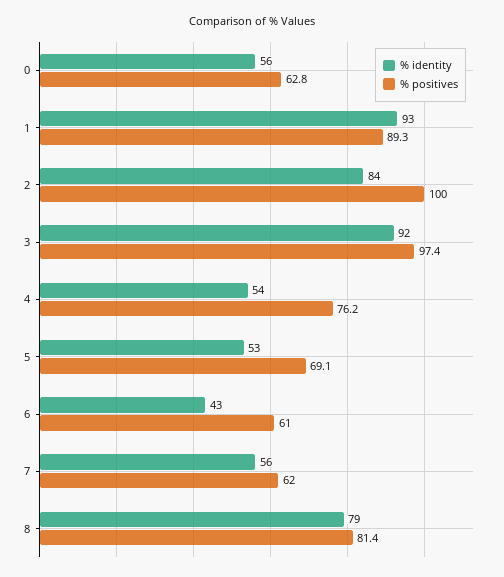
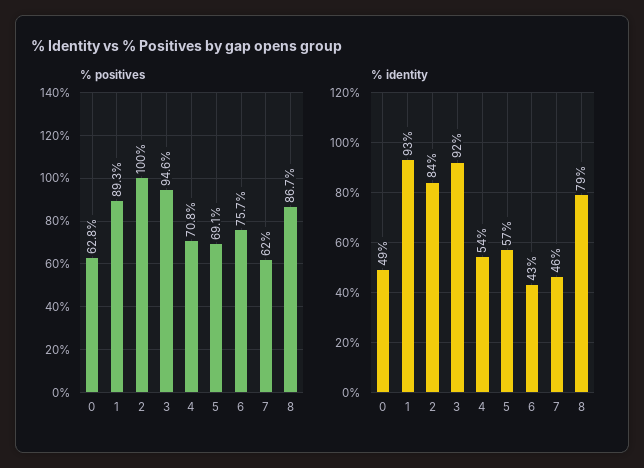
% identity, 0: 56 -> 49
% positives, 3: 97.4 -> 94.6
% positives, 4: 76.2 -> 70.8
% identity, 5: 53 -> 57
% positives, 6: 61 -> 75.7
% identity, 7: 56 -> 46
% positives, 8: 81.4 -> 86.7

